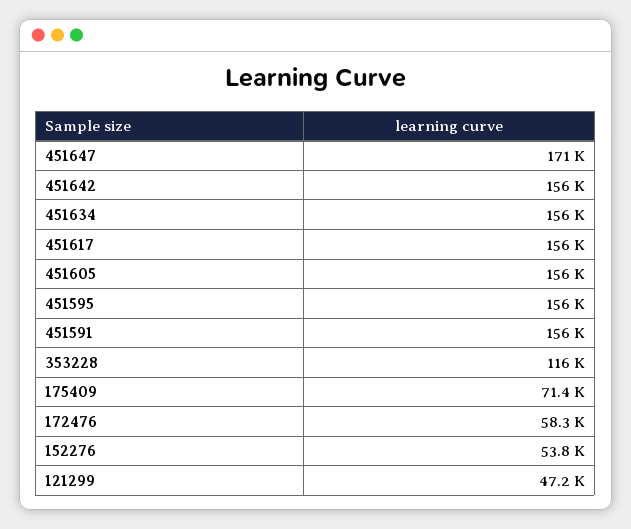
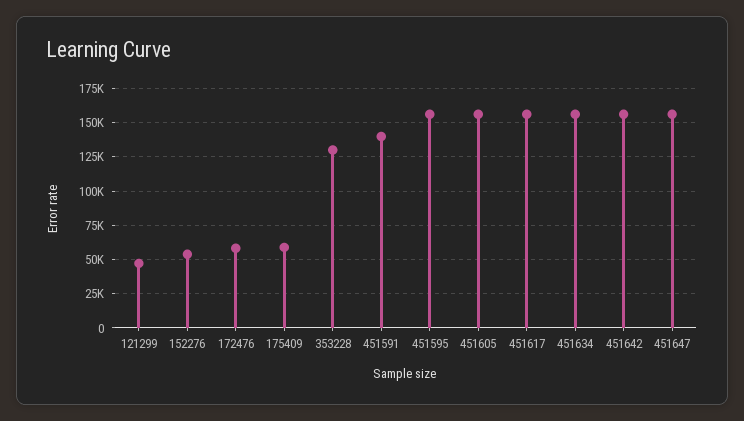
451647: 171000 -> 155000
451591: 156000 -> 140000
353228: 116000 -> 130000
175409: 71400 -> 60000

